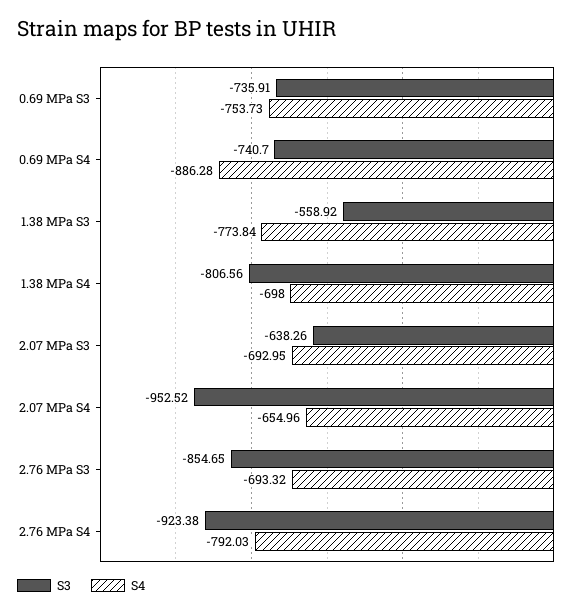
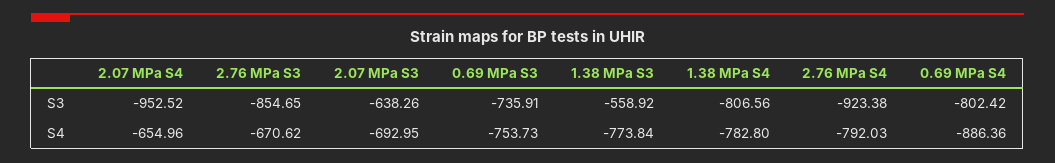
S3, 0.69 MPa S4: -740.7 -> -802.42
S4, 0.69 MPa S4: -886.28 -> -886.36
S4, 1.38 MPa S4: -698 -> -782.8
S4, 2.76 MPa S3: -693.32 -> -670.62

